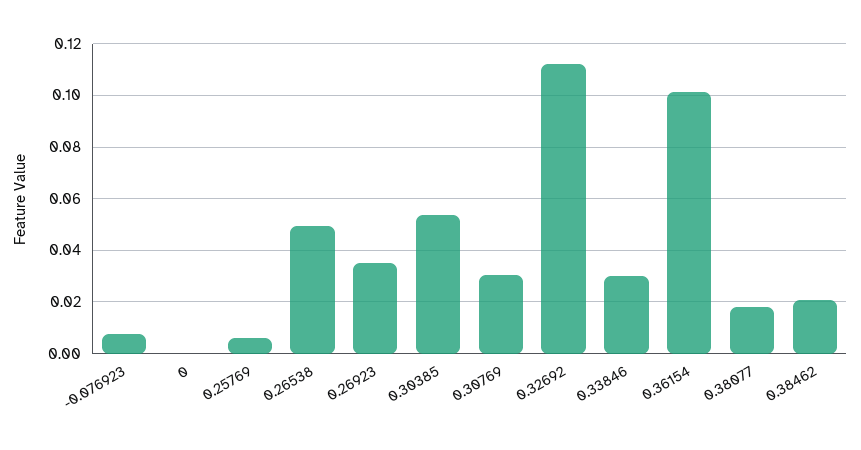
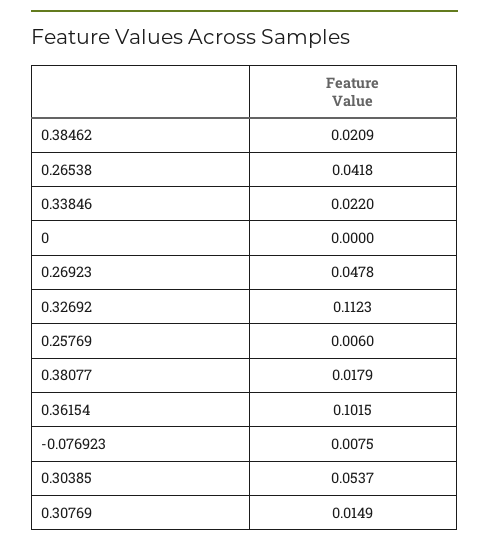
0.26538: 0.05 -> 0.0418
0.26923: 0.035 -> 0.0478
0.30769: 0.03 -> 0.0149
0.33846: 0.03 -> 0.022

